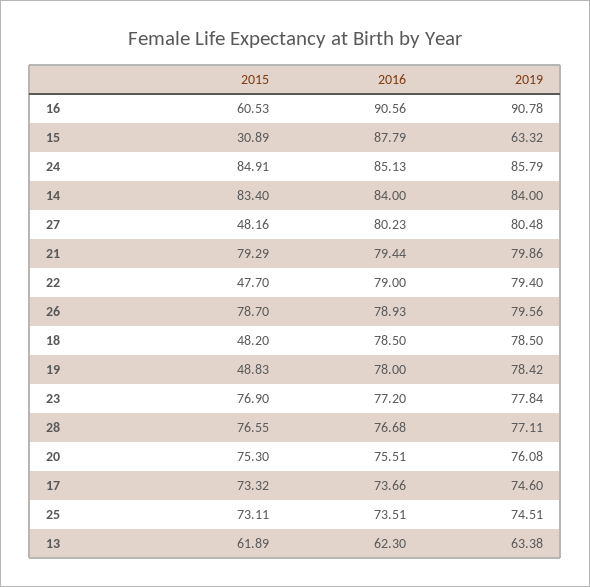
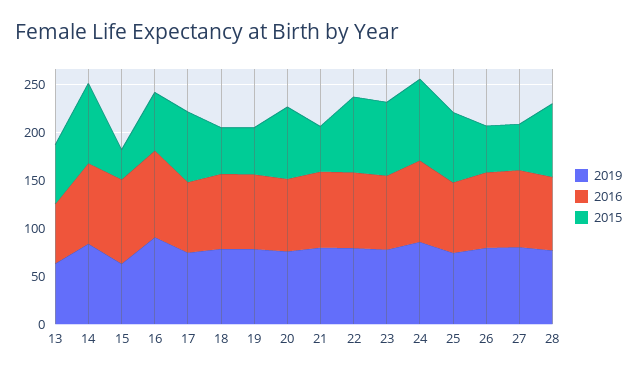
2015, 21: 79.29 -> 50
2015, 22: 47.7 -> 80
2015, 26: 78.7 -> 50

